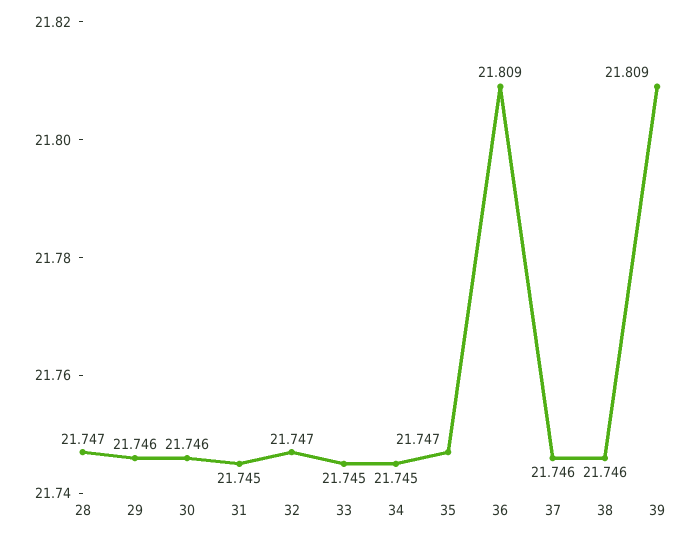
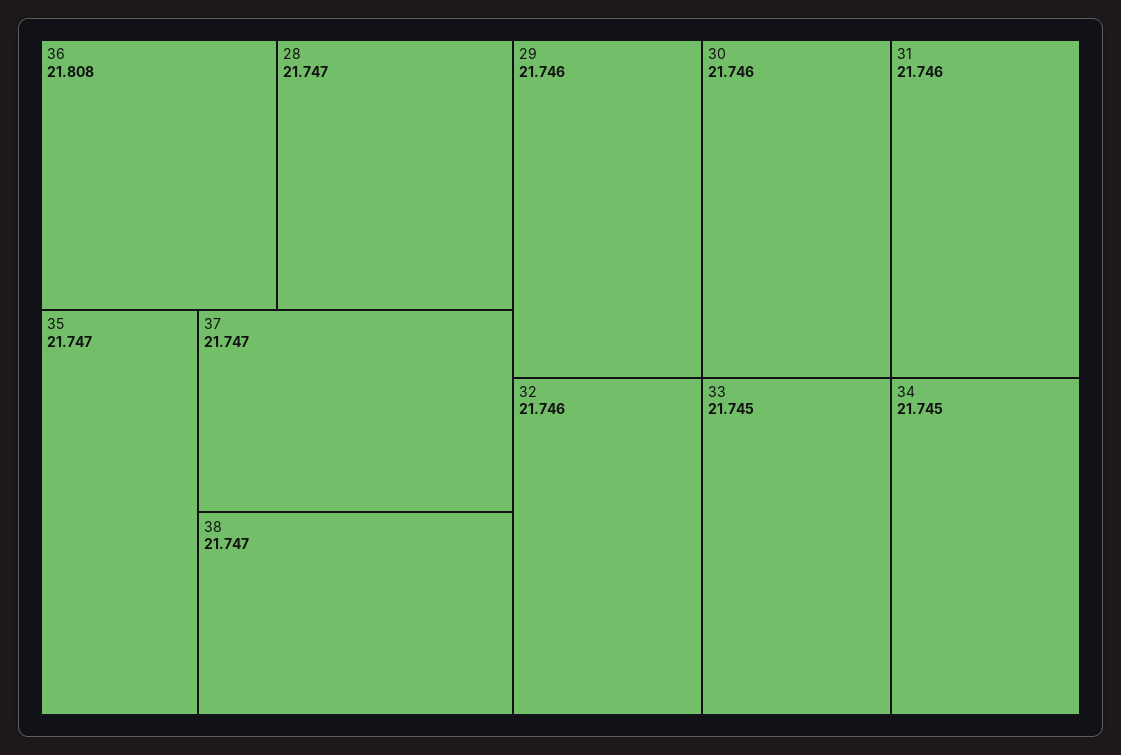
31: 21.745 -> 21.746
32: 21.747 -> 21.746
36: 21.809 -> 21.808
37: 21.746 -> 21.747
38: 21.746 -> 21.747
39: 21.809 -> none

